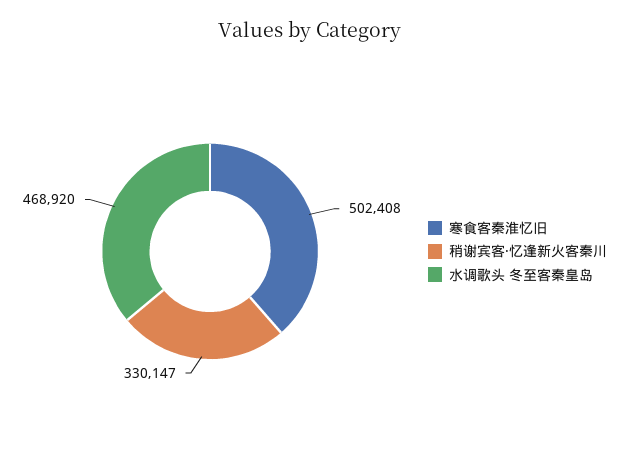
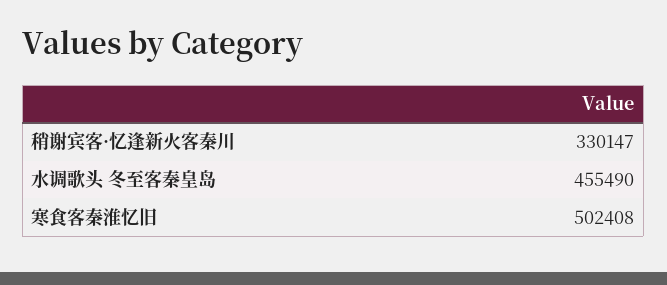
水调歌头 冬至客秦皇岛: 468920 -> 455490

